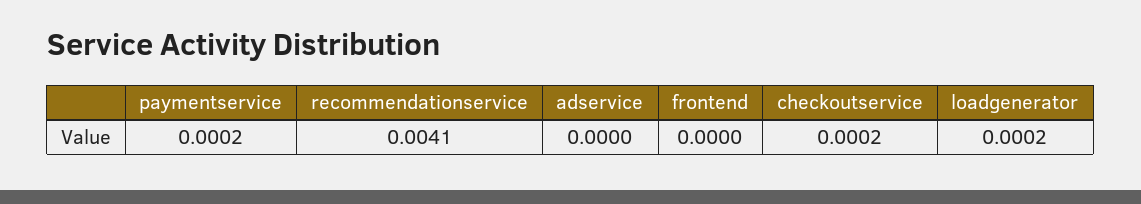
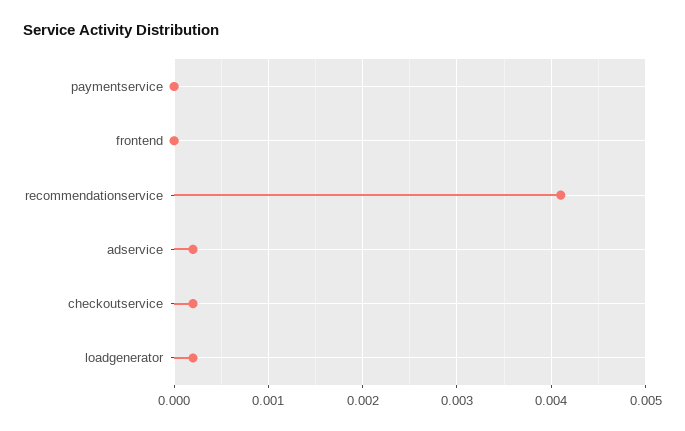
paymentservice: 0.0002 -> 0
adservice: 0 -> 0.0002

